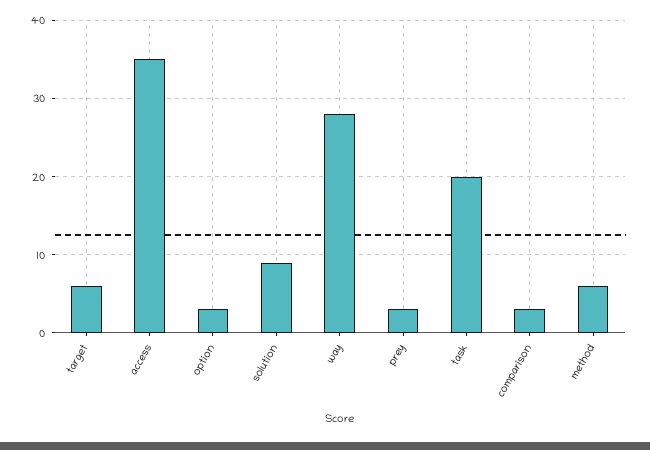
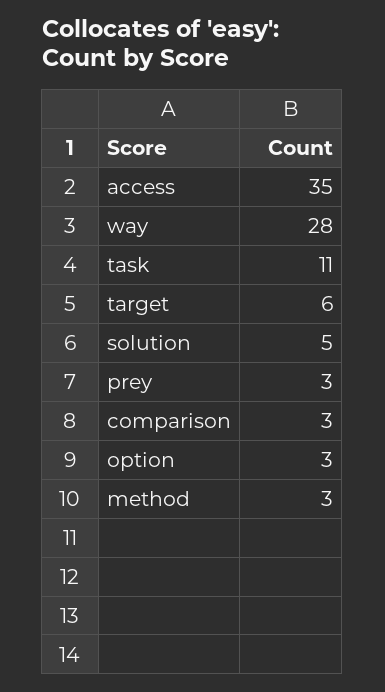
solution: 9 -> 5
task: 20 -> 11
method: 6 -> 3

